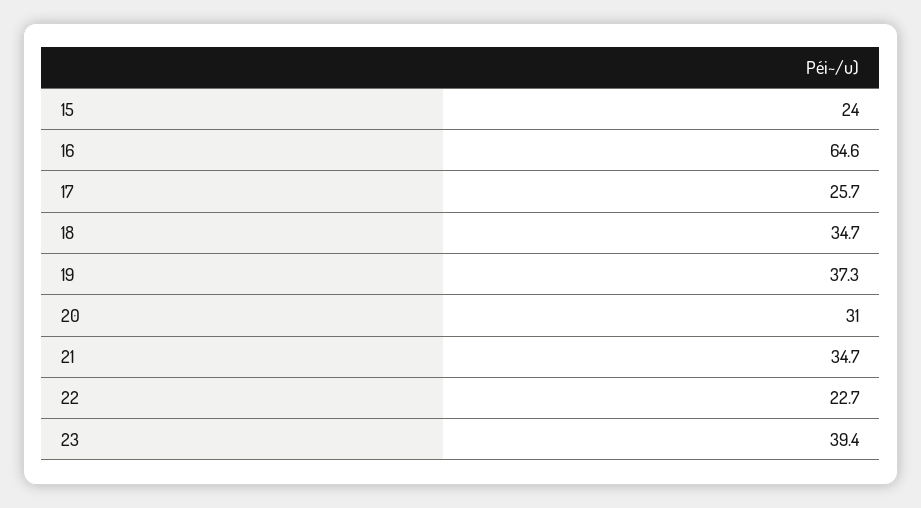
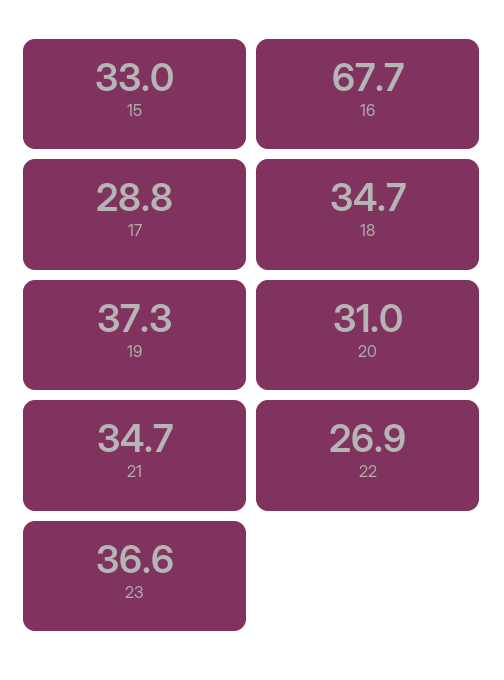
15: 24 -> 33
16: 64.6 -> 67.7
17: 25.7 -> 28.8
22: 22.7 -> 26.9
23: 39.4 -> 36.6

